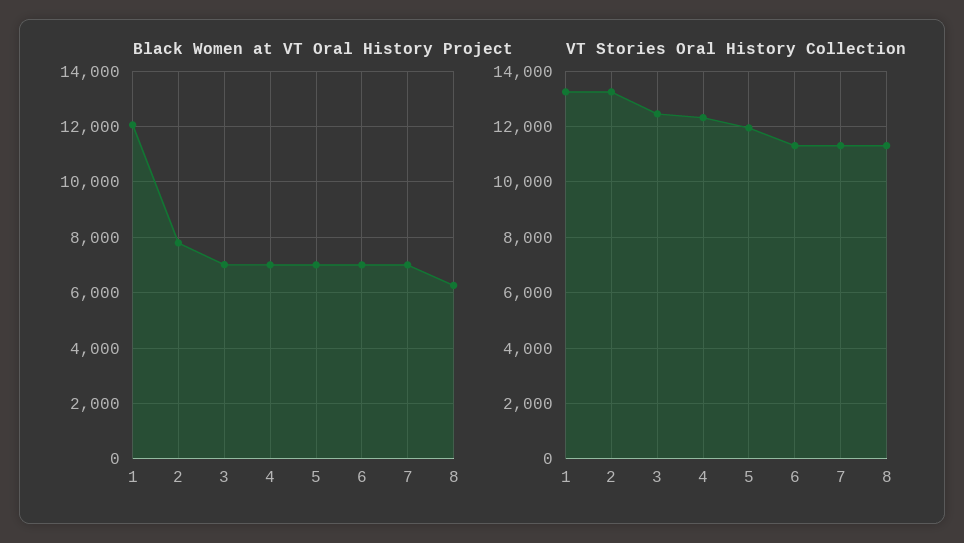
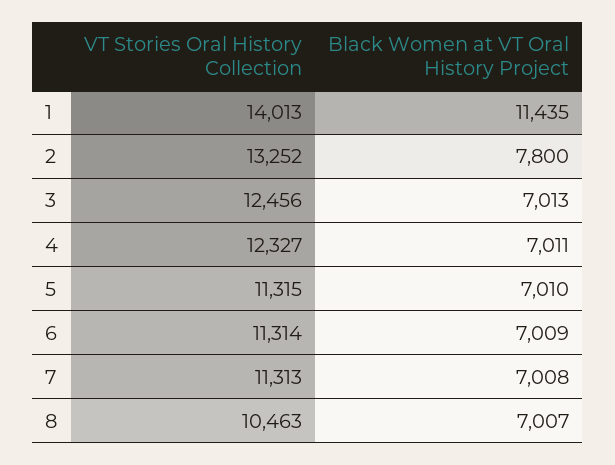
Black Women at VT Oral History Project, 1: 12000 -> 11435
Black Women at VT Oral History Project, 8: 6250 -> 7007
VT Stories Oral History Collection, 1: 13250 -> 14013
VT Stories Oral History Collection, 5: 12000 -> 11315
VT Stories Oral History Collection, 8: 11250 -> 10463

